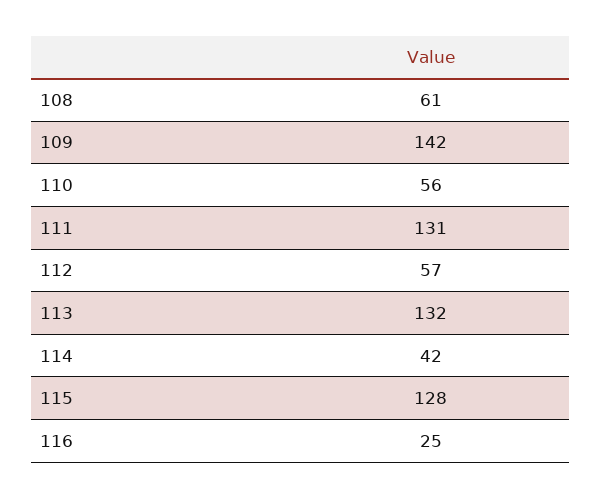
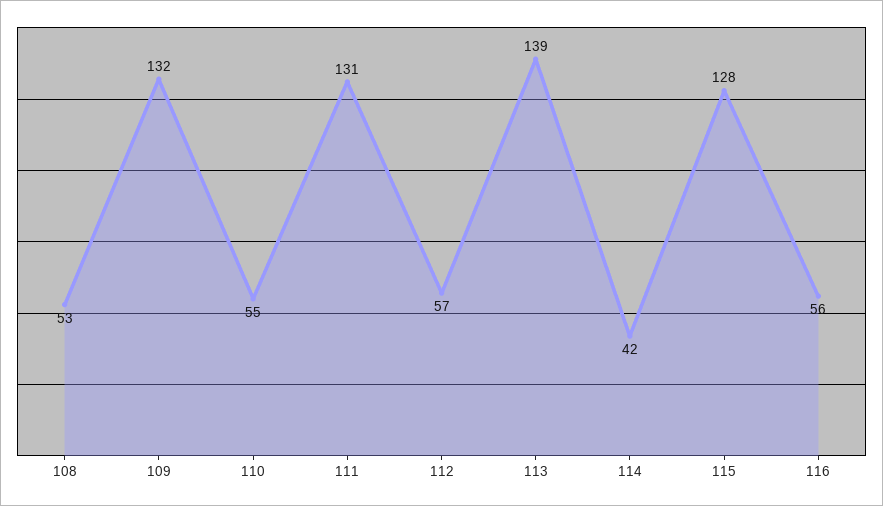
108: 61 -> 53
109: 142 -> 132
110: 56 -> 55
113: 132 -> 139
116: 25 -> 56

